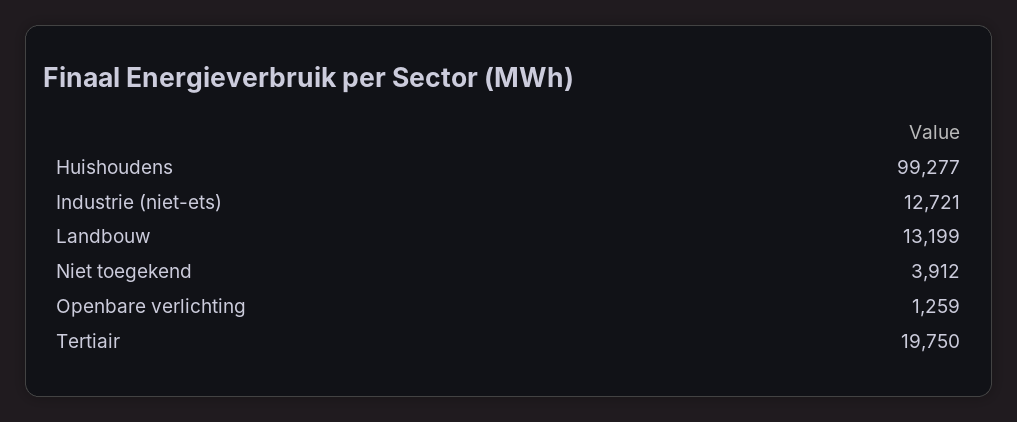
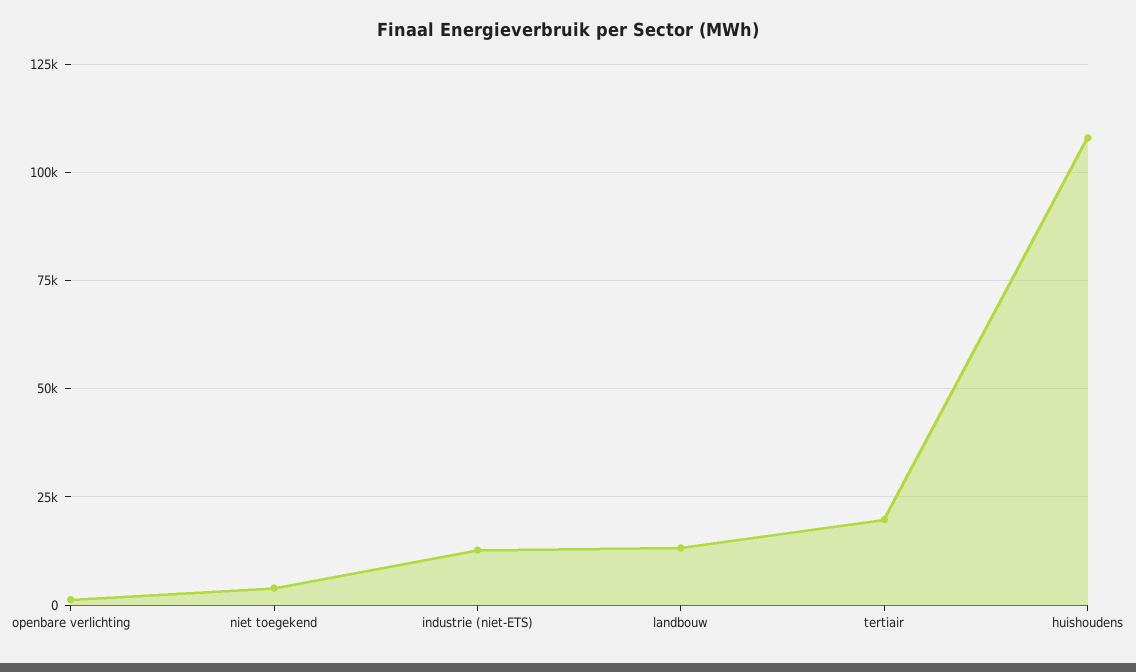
Huishoudens: 99277 -> 107500

